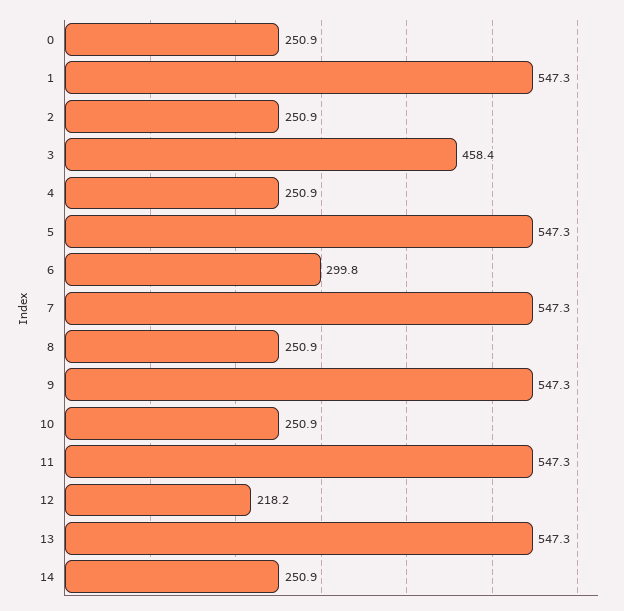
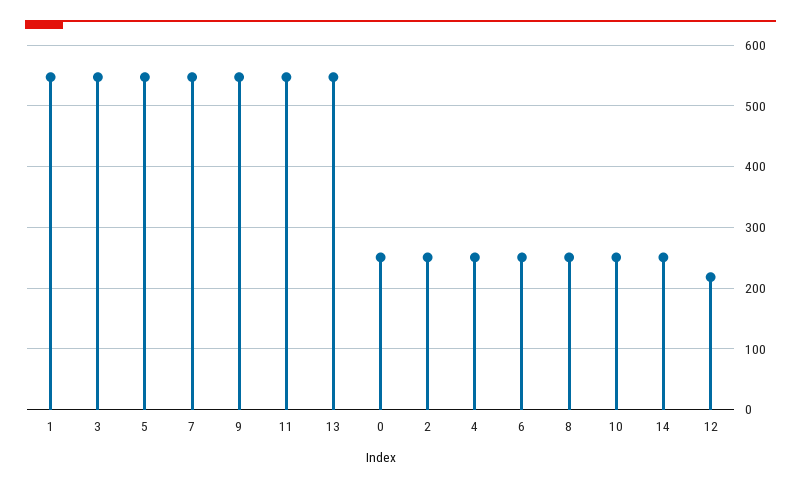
3: 458.4 -> 550
6: 299.8 -> 250

